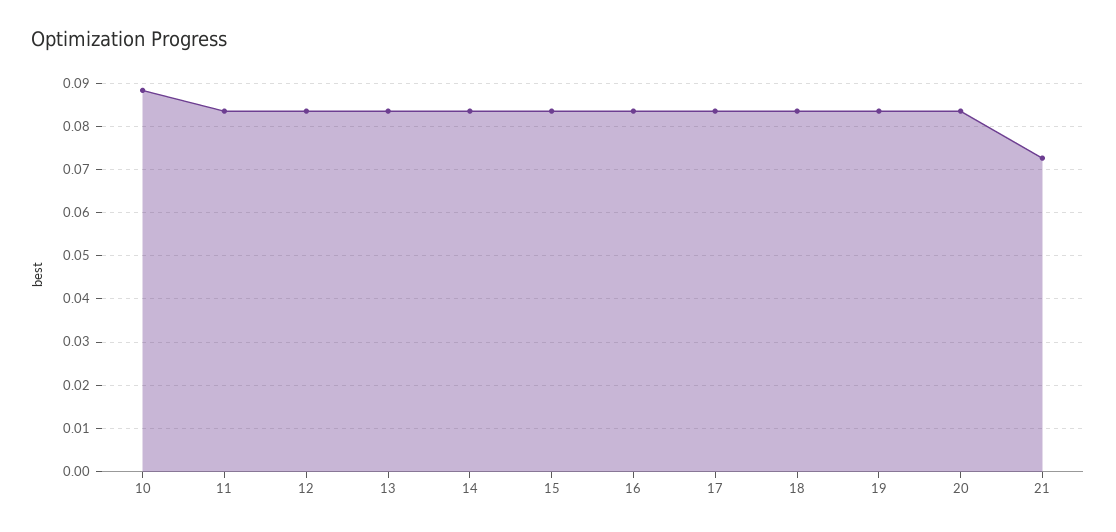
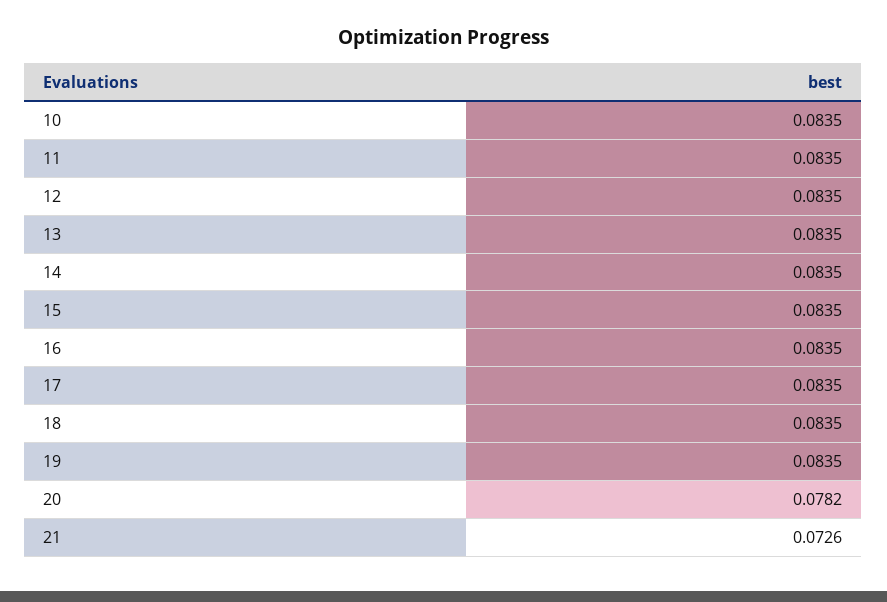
10: 0.088 -> 0.0835
20: 0.084 -> 0.0782

